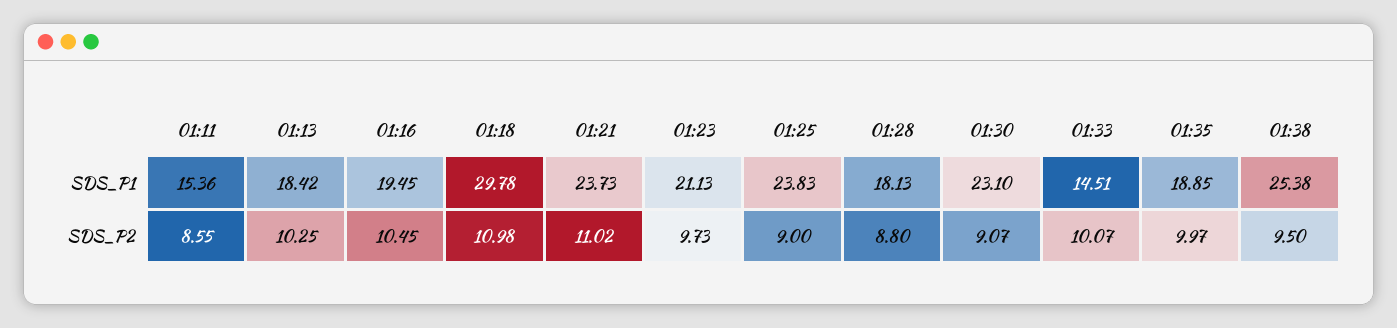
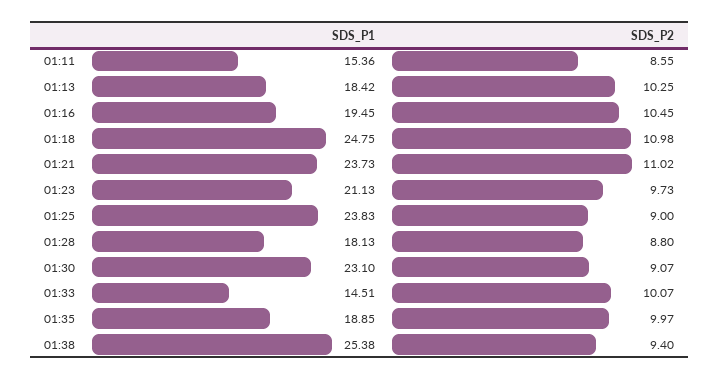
01:18, SDS_P1: 29.78 -> 24.75
01:38, SDS_P2: 9.5 -> 9.4

